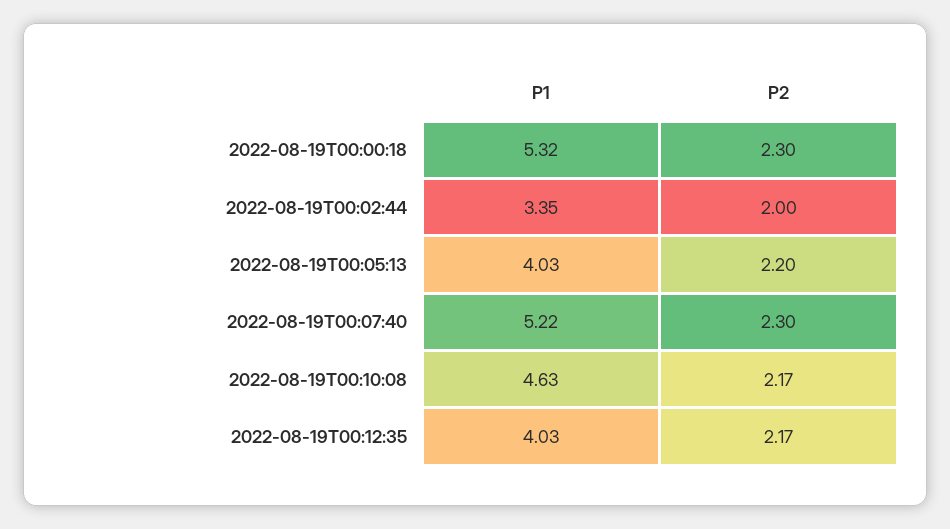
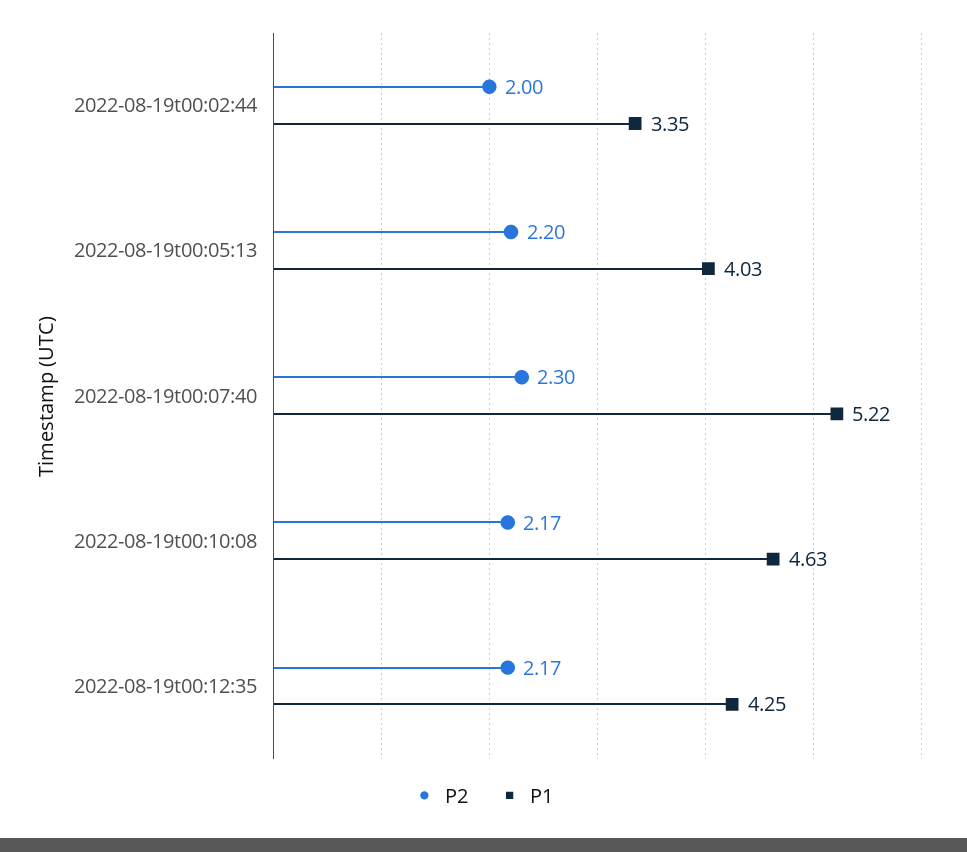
P1, 2022-08-19T00:00:18: 5.32 -> none
P2, 2022-08-19T00:00:18: 2.3 -> none
P1, 2022-08-19T00:12:35: 4.03 -> 4.25

